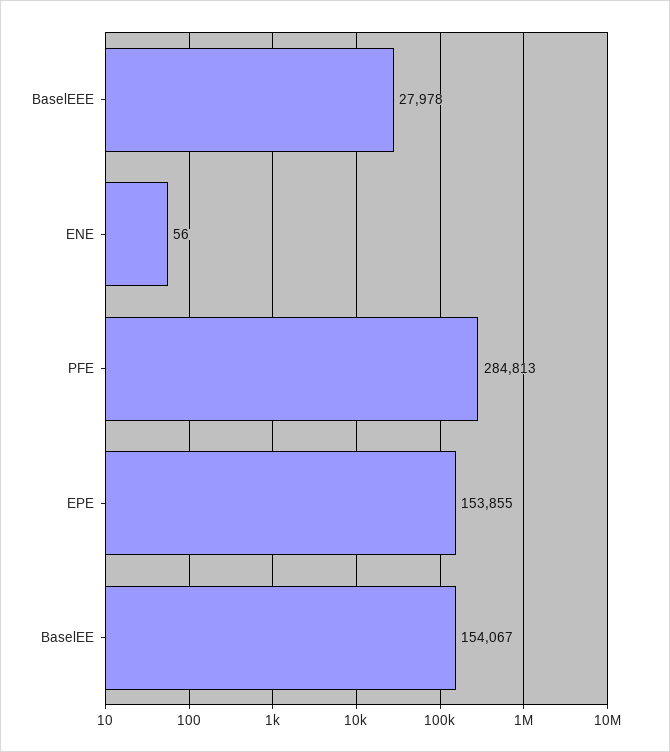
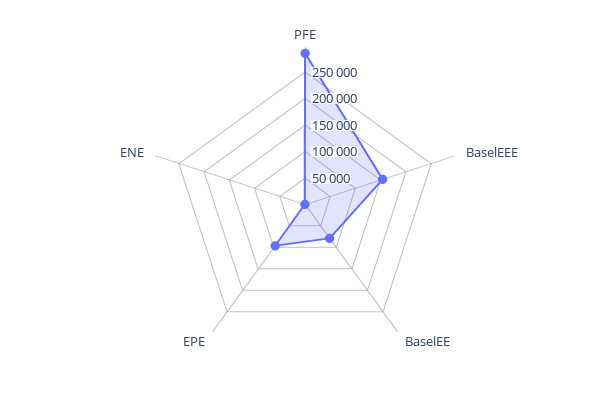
BaselEEE: 27978 -> 150000
EPE: 153855 -> 100000
BaselEE: 154067 -> 75000

